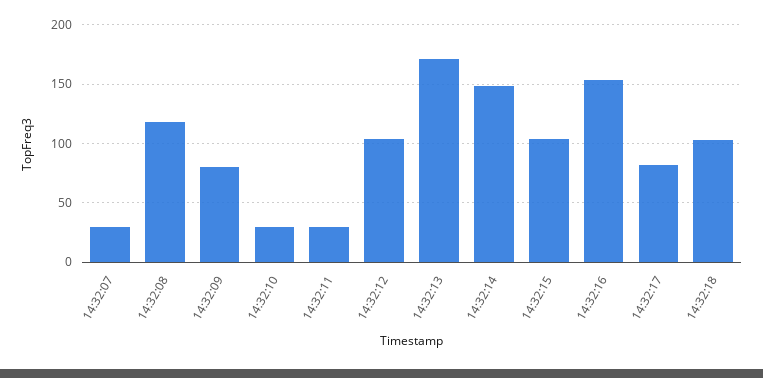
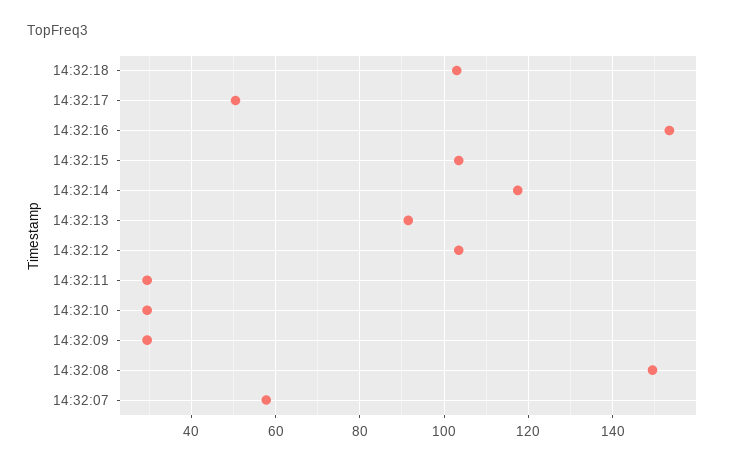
14:32:07: 30 -> 58
14:32:08: 120 -> 150
14:32:09: 80 -> 30
14:32:13: 170 -> 92
14:32:14: 150 -> 118
14:32:17: 80 -> 50

